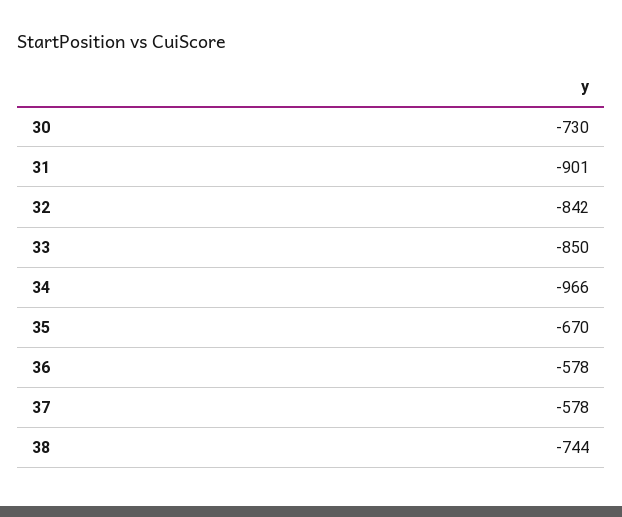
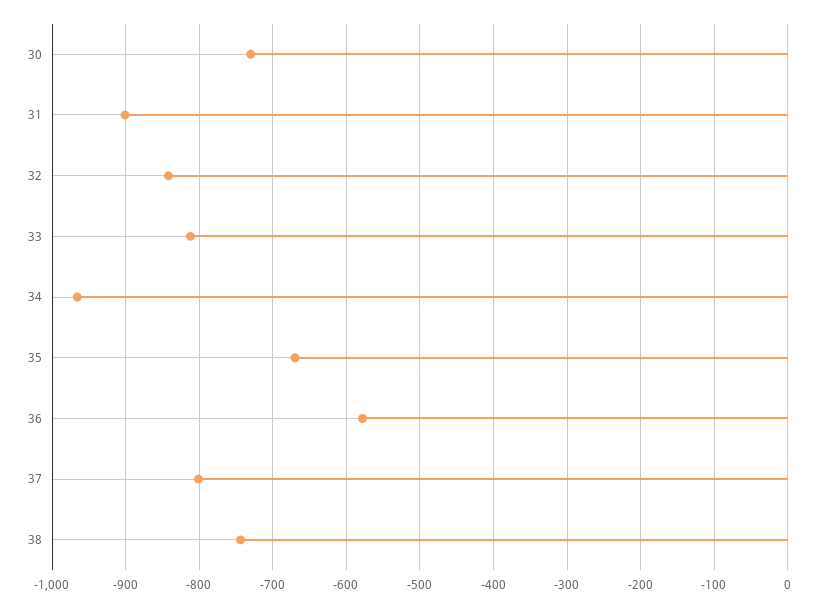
33: -850 -> -810
37: -578 -> -800

